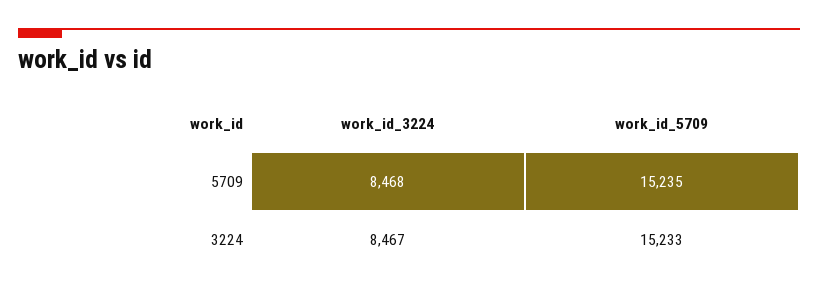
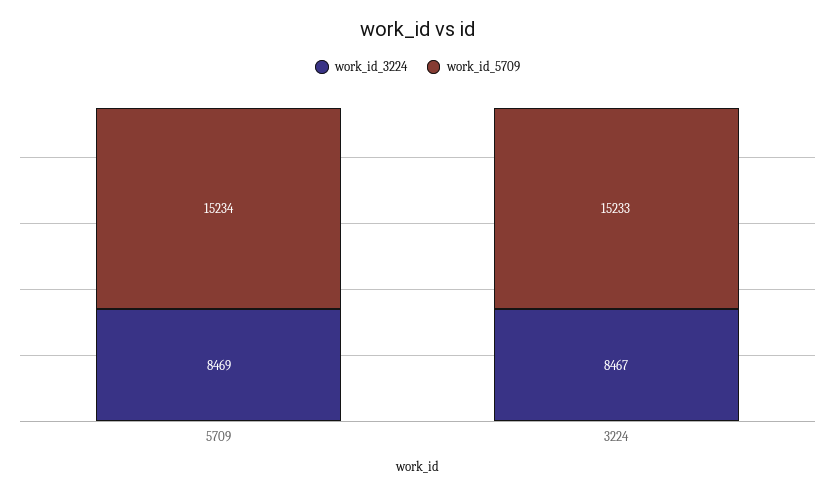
work_id_3224, 5709: 8468 -> 8469
work_id_5709, 5709: 15235 -> 15234

